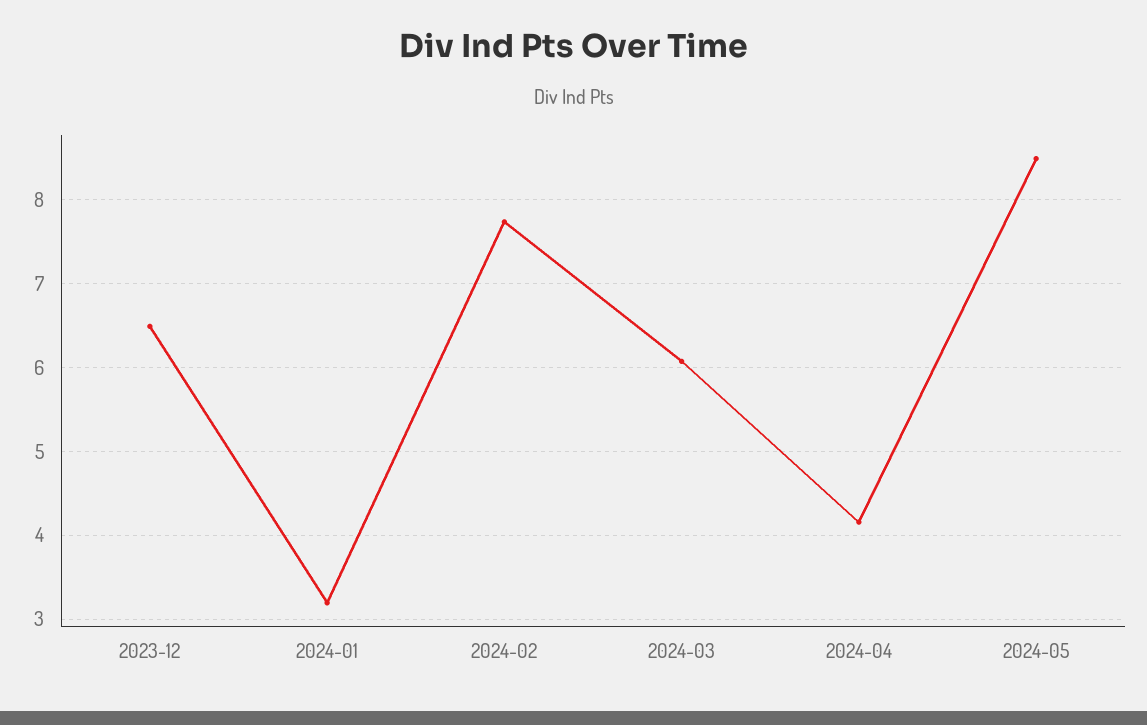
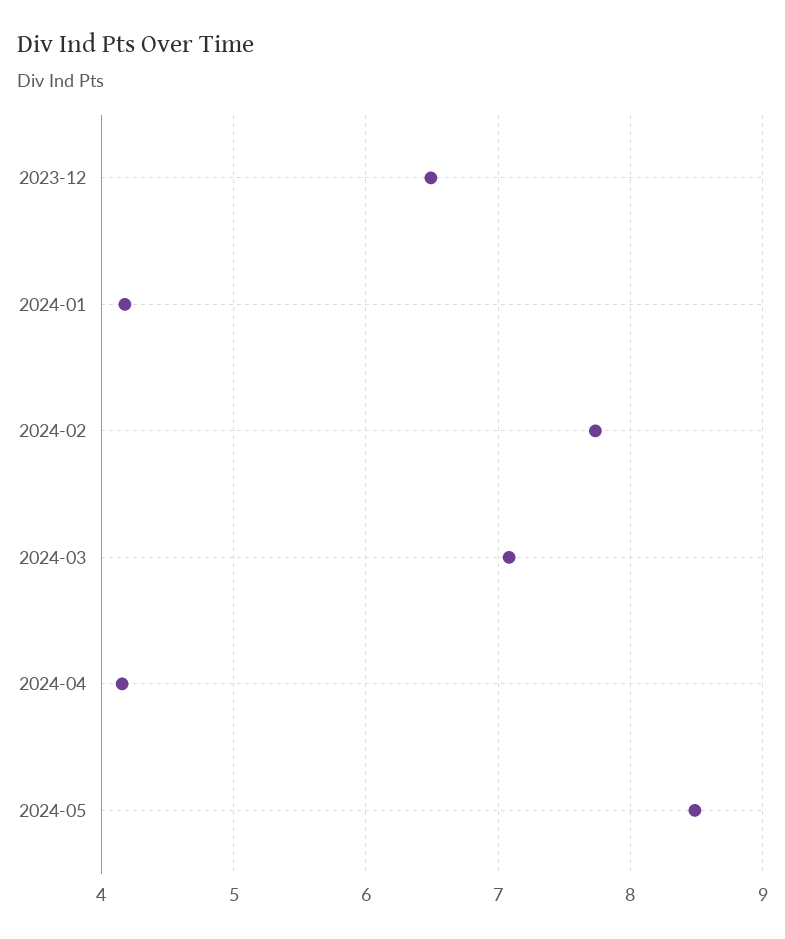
2024-01: 3.2 -> 4.2
2024-03: 6.1 -> 7.1

